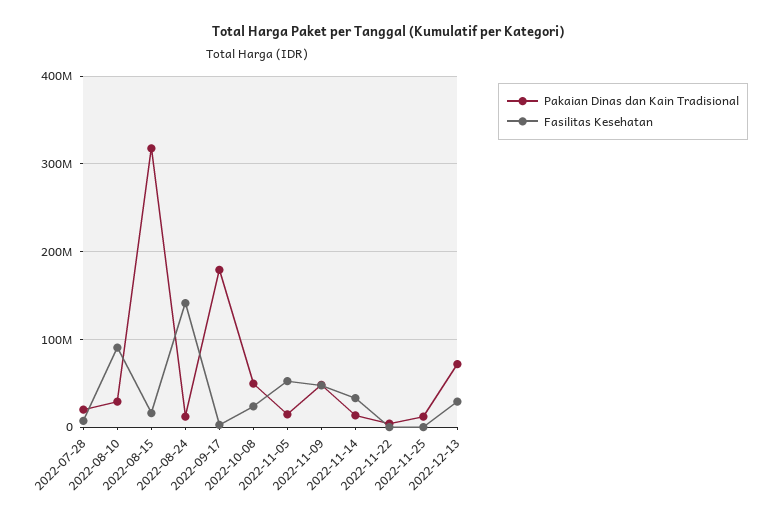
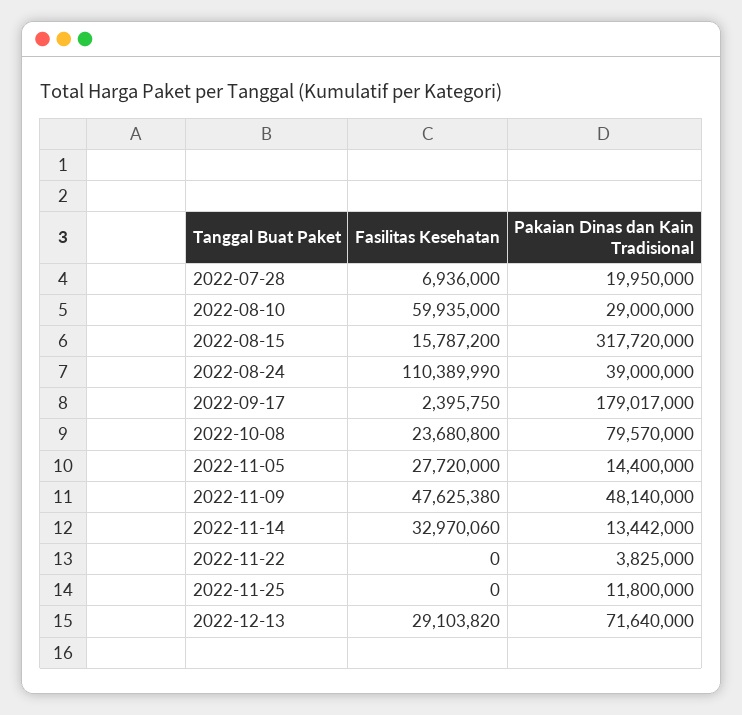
Fasilitas Kesehatan, 2022-08-10: 90000000 -> 59935000
Pakaian Dinas dan Kain Tradisional, 2022-08-24: 10000000 -> 39000000
Fasilitas Kesehatan, 2022-08-24: 140000000 -> 110389990
Pakaian Dinas dan Kain Tradisional, 2022-10-08: 50000000 -> 79570000
Fasilitas Kesehatan, 2022-11-05: 50000000 -> 27720000

